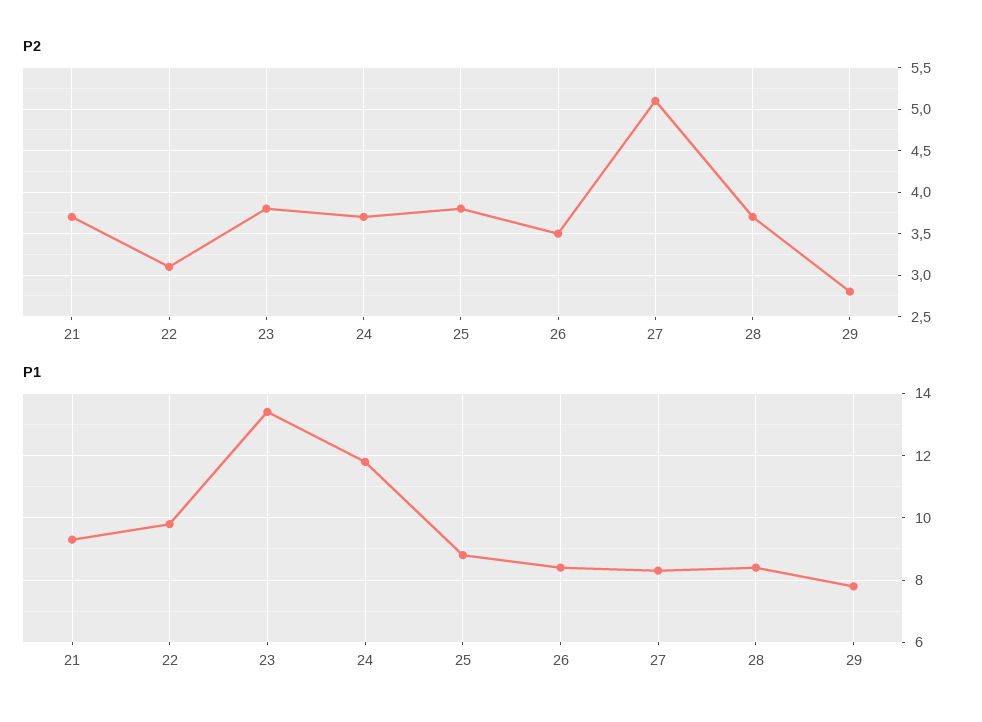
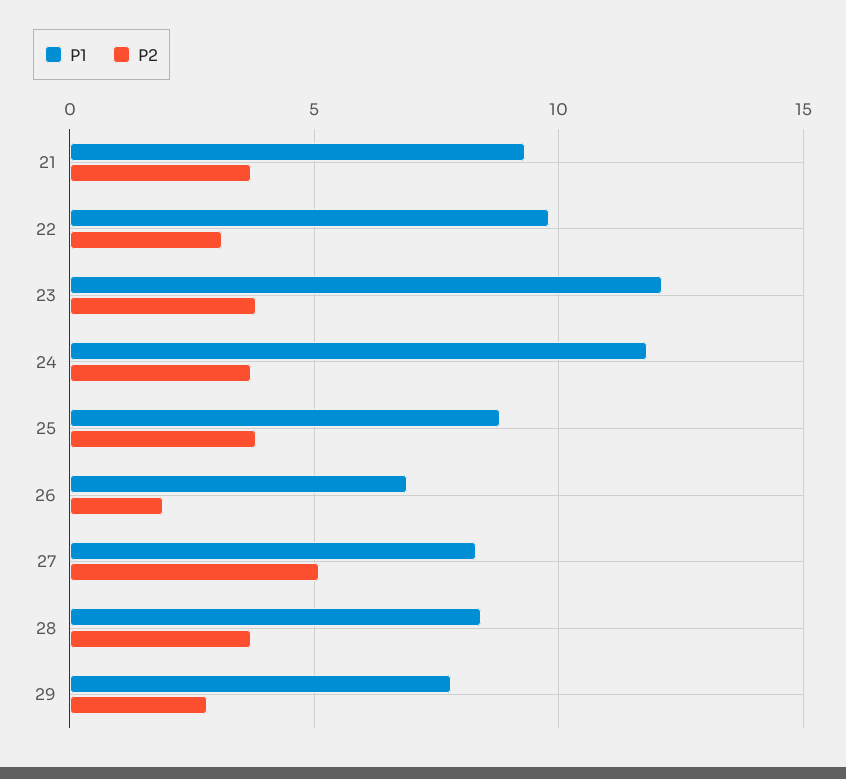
P2, 26: 3.5 -> 2
P1, 23: 13.5 -> 12
P1, 26: 8.5 -> 7

